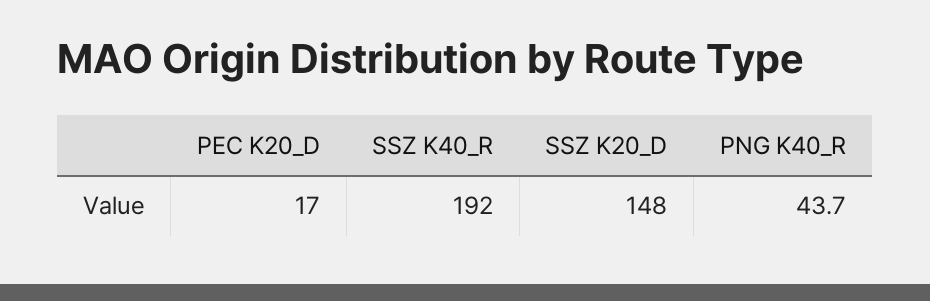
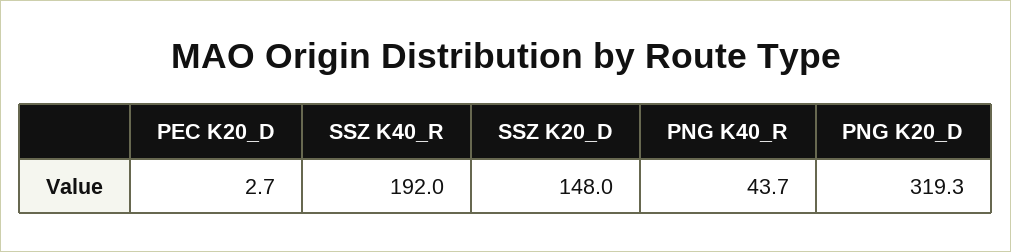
PEC K20_D: 17 -> 2.7
PNG K20_D: none -> 319.3

